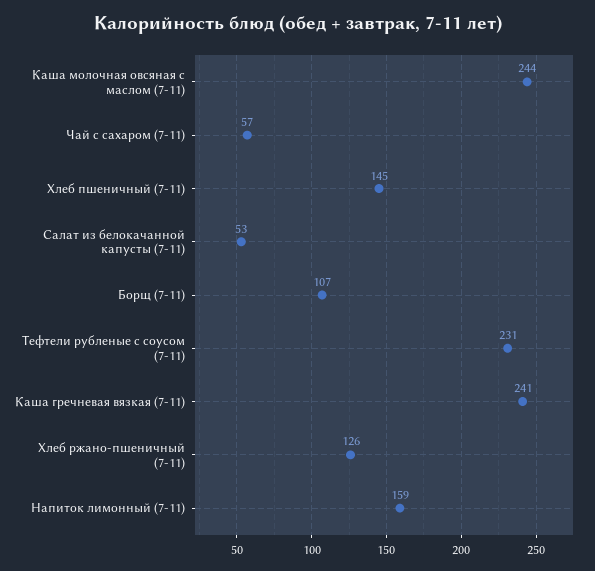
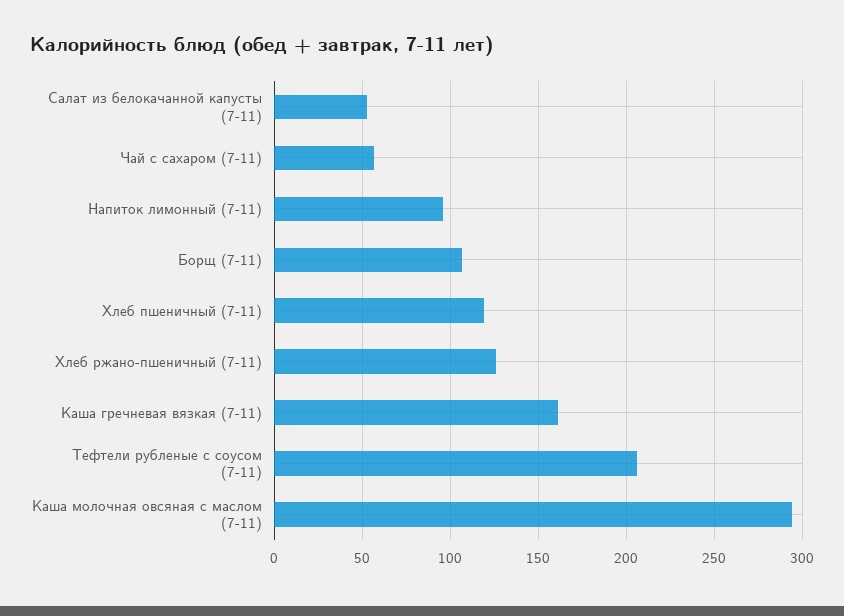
Каша молочная овсяная с маслом (7-11): 244 -> 295
Хлеб пшеничный (7-11): 145 -> 120
Тефтели рубленые с соусом (7-11): 231 -> 205
Каша гречневая вязкая (7-11): 241 -> 160
Напиток лимонный (7-11): 159 -> 95

